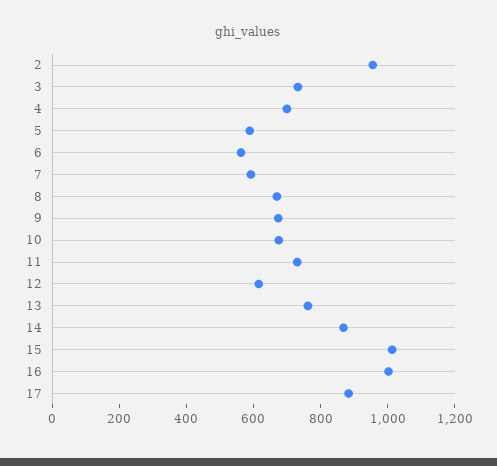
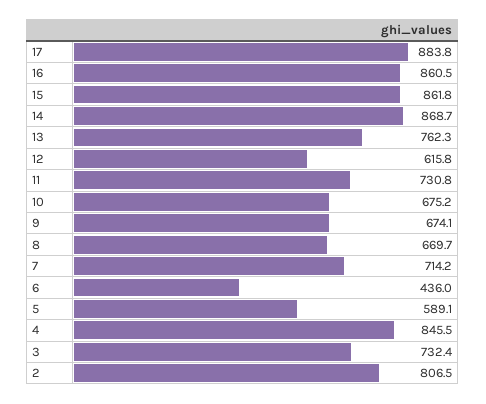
2: 950 -> 806.5
4: 700 -> 845.5
6: 550 -> 436
7: 600 -> 714.2
15: 1000 -> 861.8
16: 1000 -> 860.5

